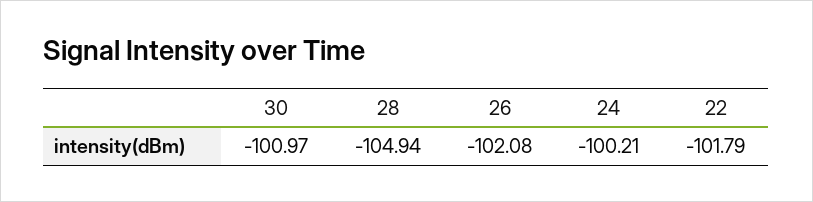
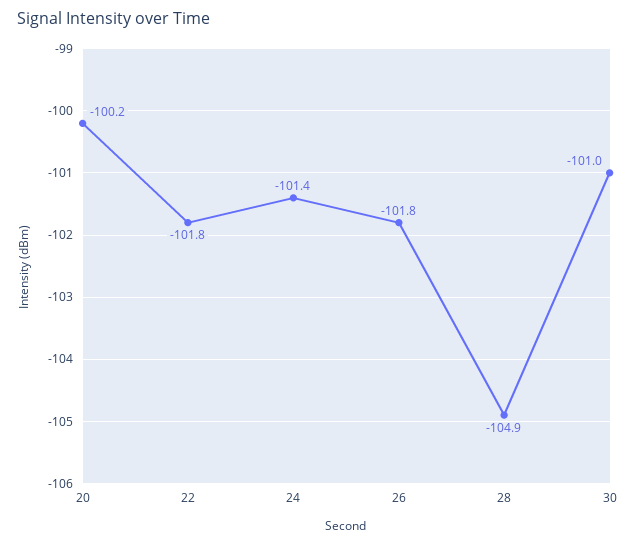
26: -102.08 -> -101.8
24: -100.21 -> -101.4
20: none -> -100.2

